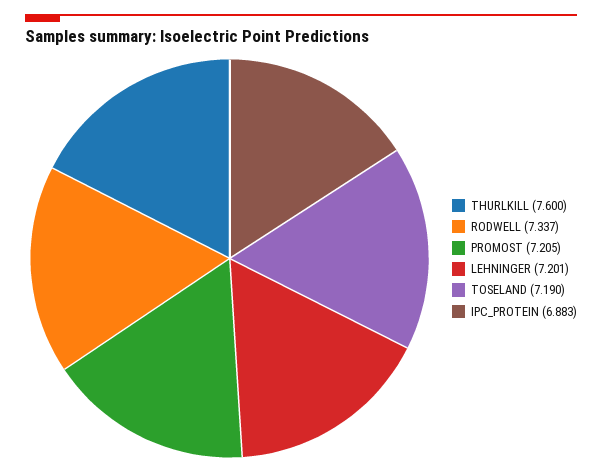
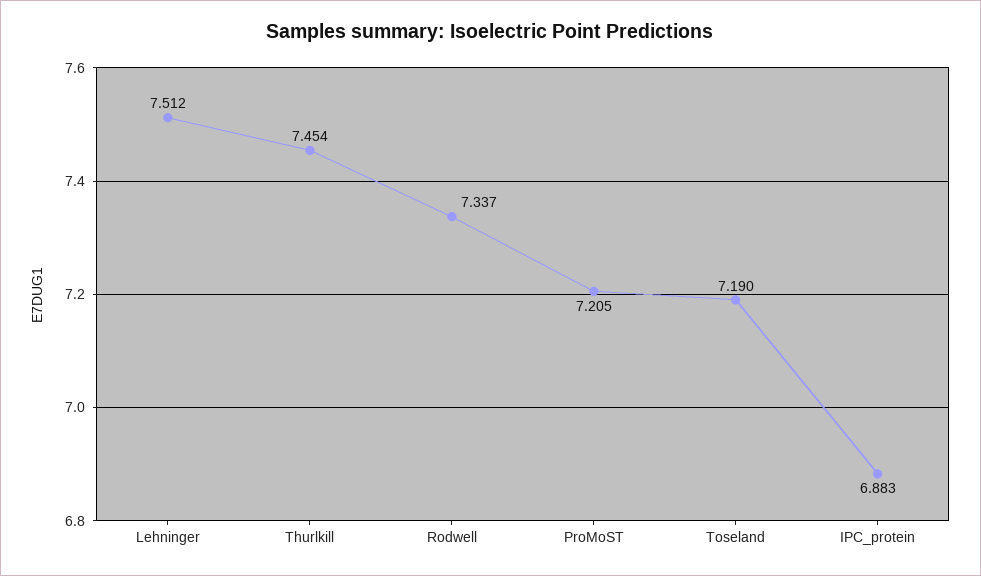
THURLKILL: 7.6 -> 7.454
LEHNINGER: 7.201 -> 7.512

